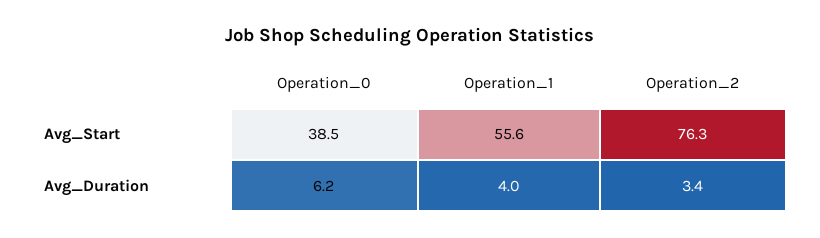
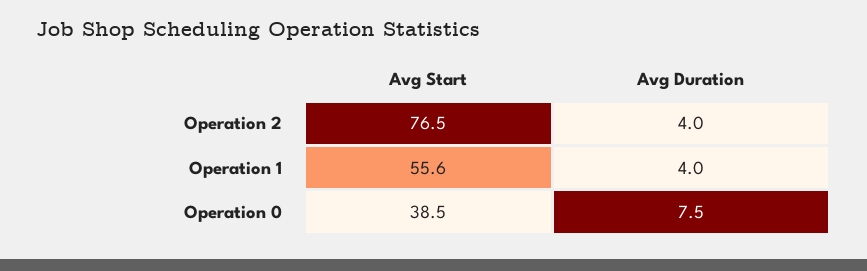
Operation_2, Avg_Start: 76.3 -> 76.5
Operation_0, Avg_Duration: 6.2 -> 7.5
Operation_2, Avg_Duration: 3.4 -> 4

